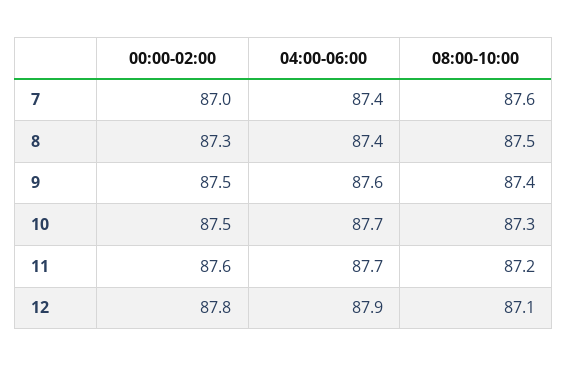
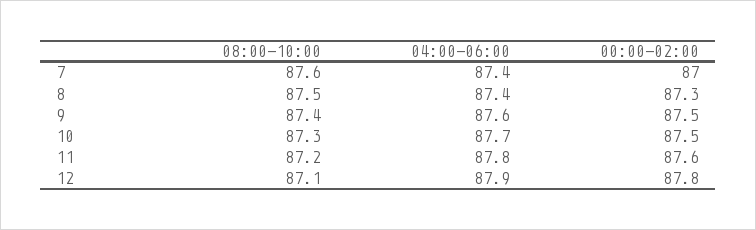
04:00-06:00, 11: 87.7 -> 87.8

